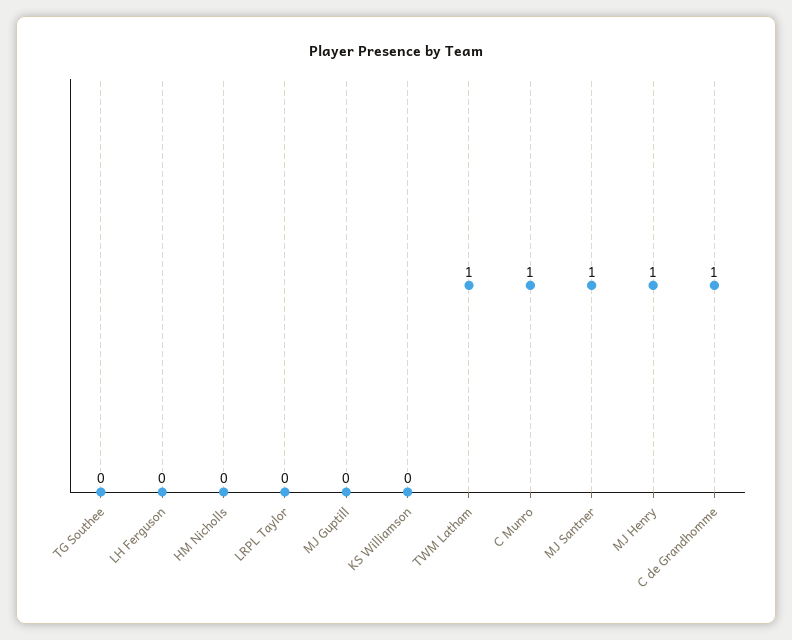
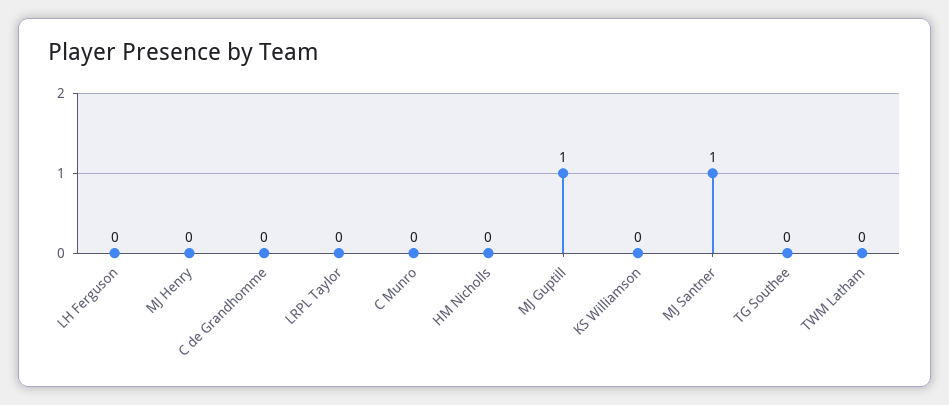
MJ Guptill: 0 -> 1
TWM Latham: 1 -> 0
C Munro: 1 -> 0
MJ Henry: 1 -> 0
C de Grandhomme: 1 -> 0

